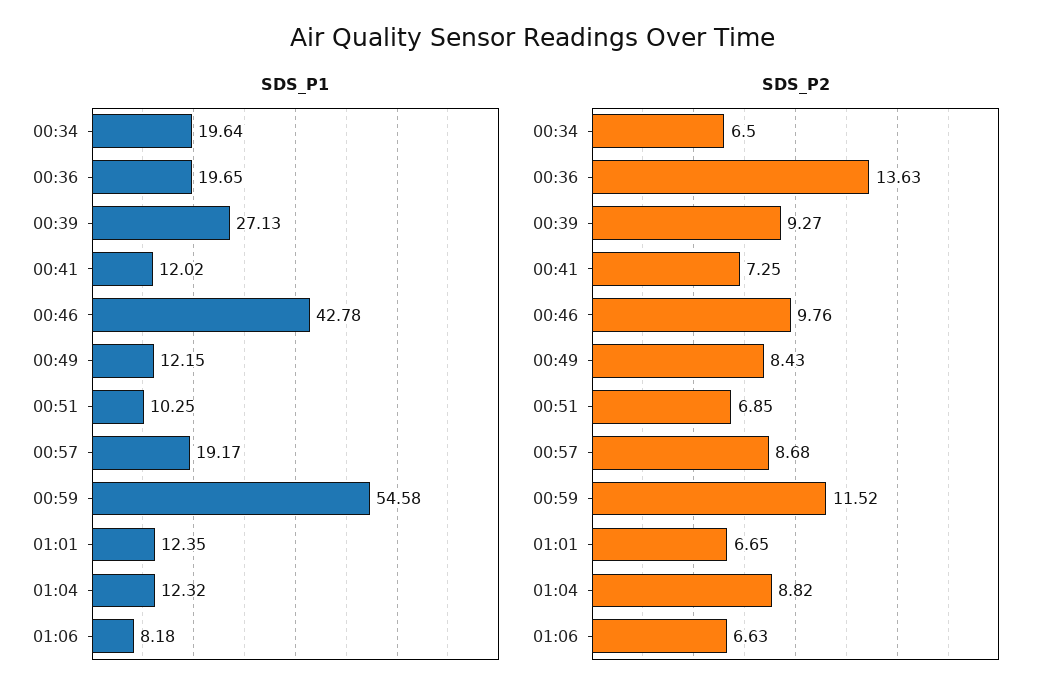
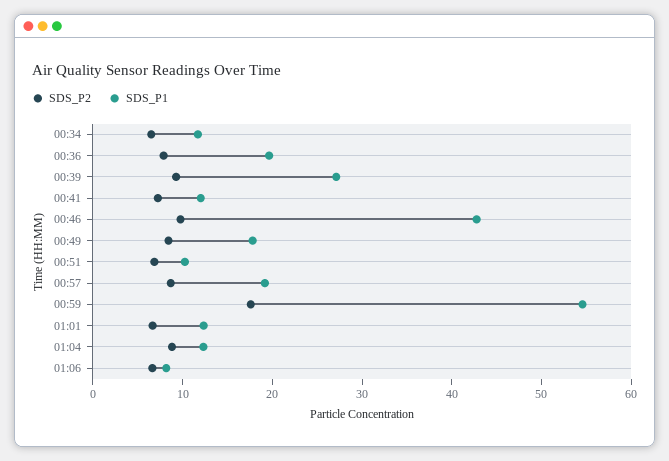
SDS_P1, 00:34: 19.64 -> 12
SDS_P1, 00:49: 12.15 -> 18
SDS_P2, 00:36: 13.63 -> 8
SDS_P2, 00:59: 11.52 -> 18

